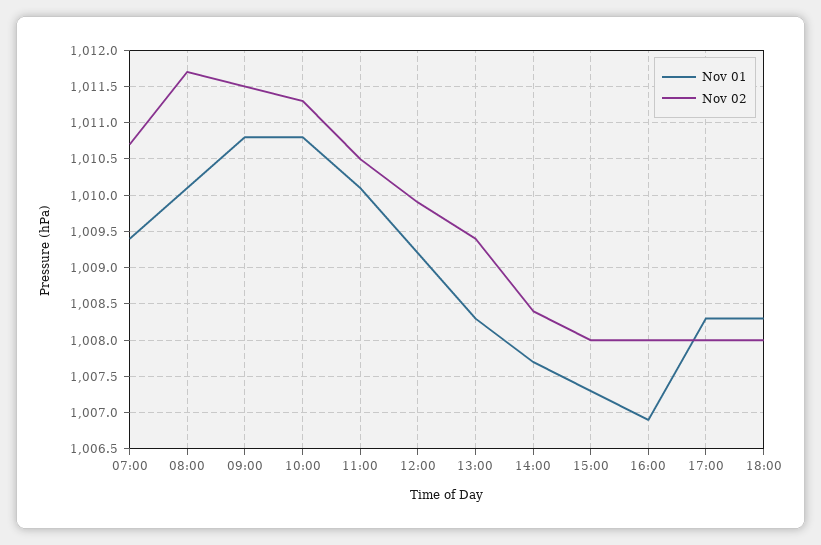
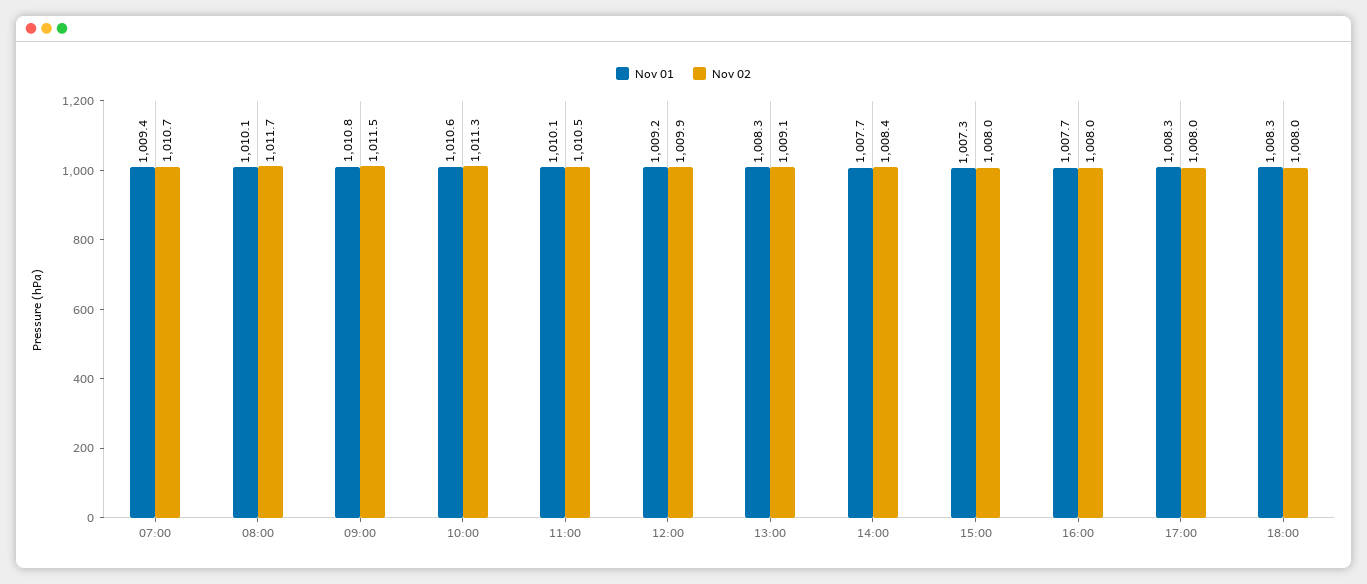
Nov 01, 10:00: 1010.8 -> 1010.6
Nov 02, 13:00: 1009.4 -> 1009.1
Nov 01, 16:00: 1006.9 -> 1007.7

